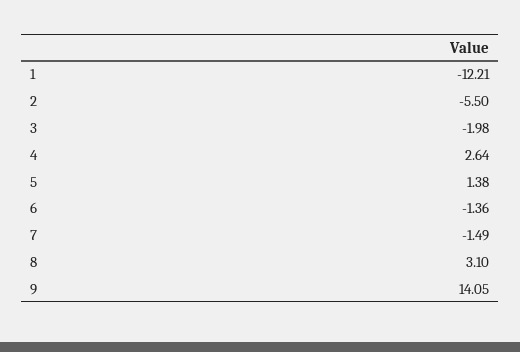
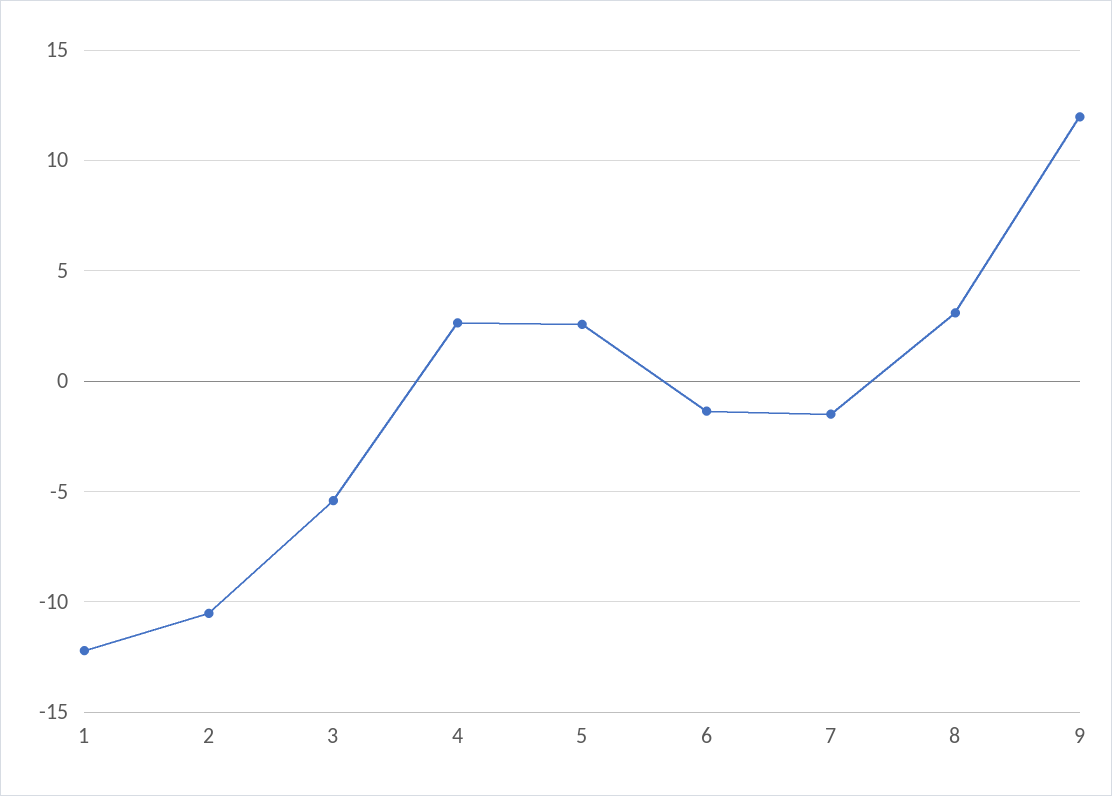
2: -5.5 -> -10.5
3: -1.98 -> -5.5
5: 1.38 -> 2.5
9: 14.05 -> 12

